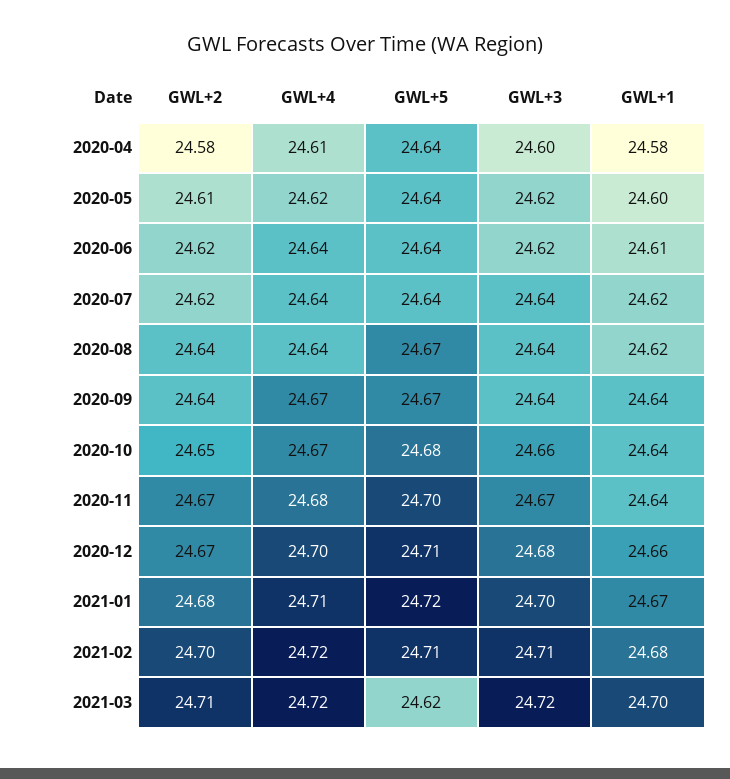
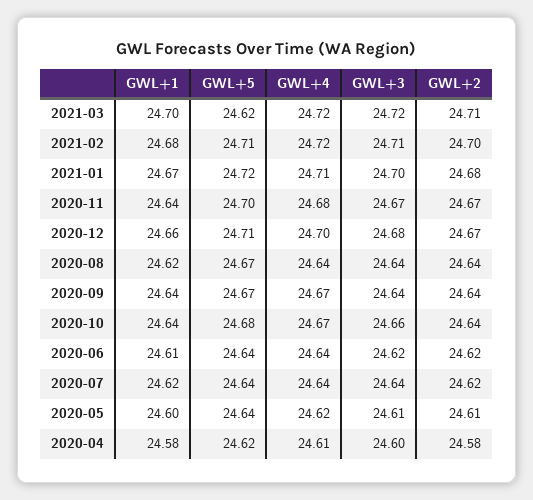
GWL+5, 2020-04: 24.64 -> 24.62
GWL+3, 2020-05: 24.62 -> 24.61
GWL+2, 2020-10: 24.65 -> 24.64

